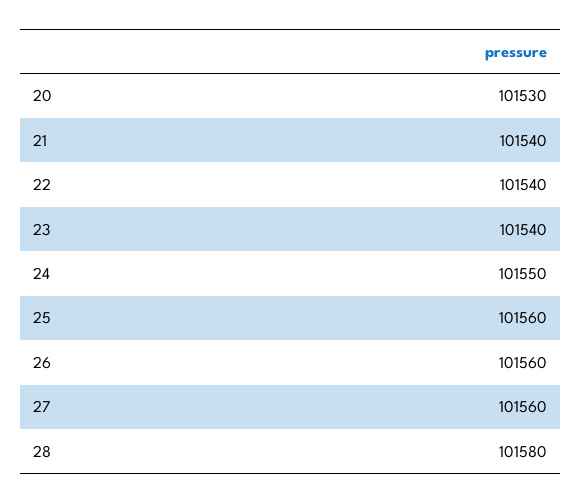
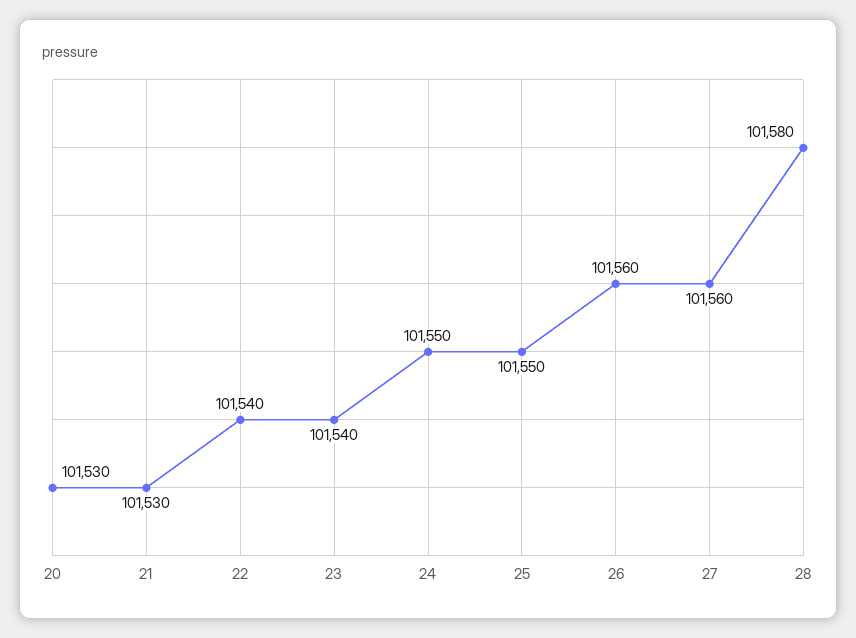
21: 101540 -> 101530
25: 101560 -> 101550

